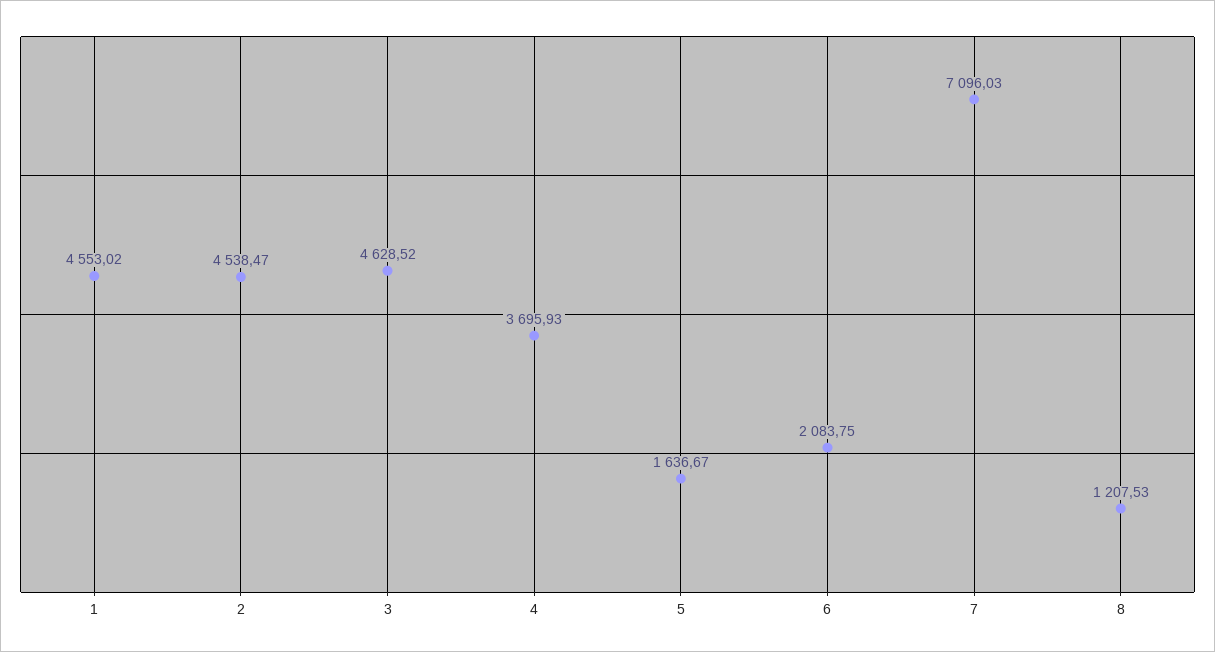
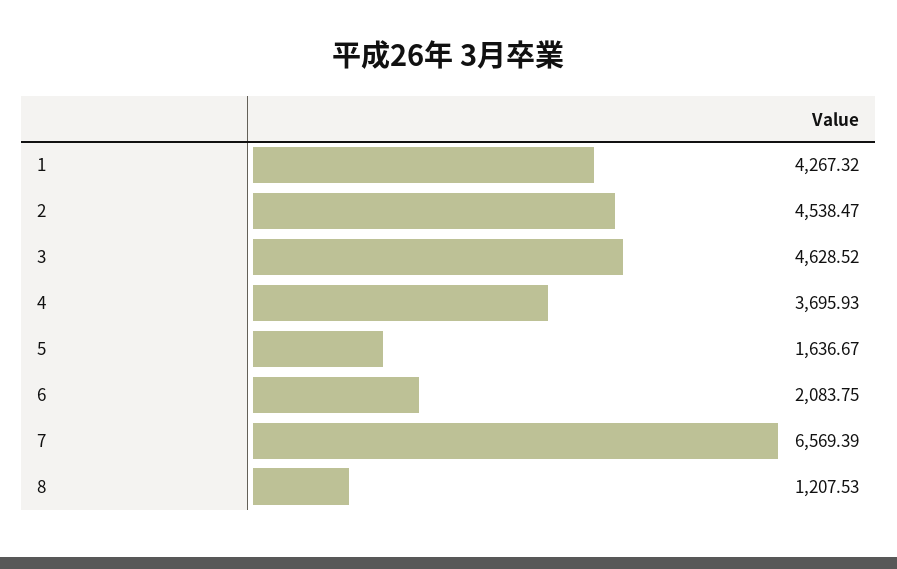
1: 4553.02 -> 4267.32
7: 7096.03 -> 6569.39

